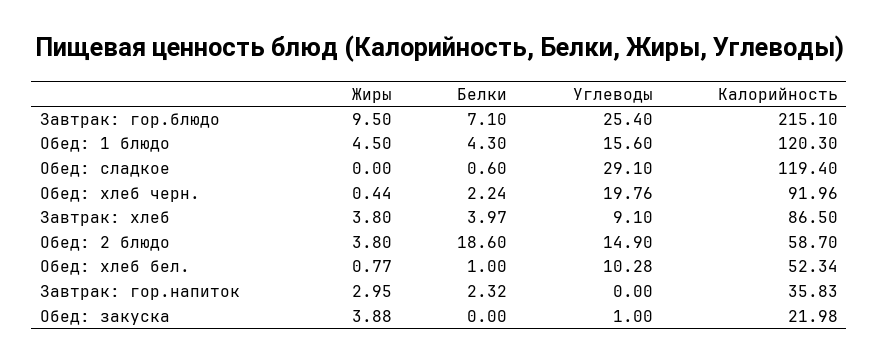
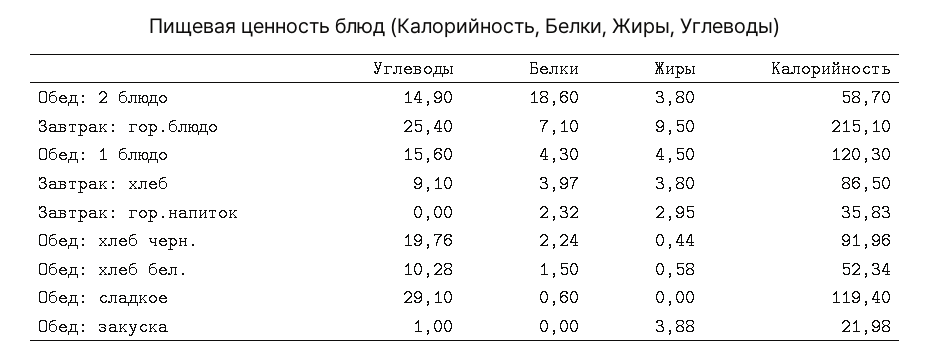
Жиры, Обед: хлеб бел.: 0.77 -> 0.58
Белки, Обед: хлеб бел.: 1 -> 1.5

